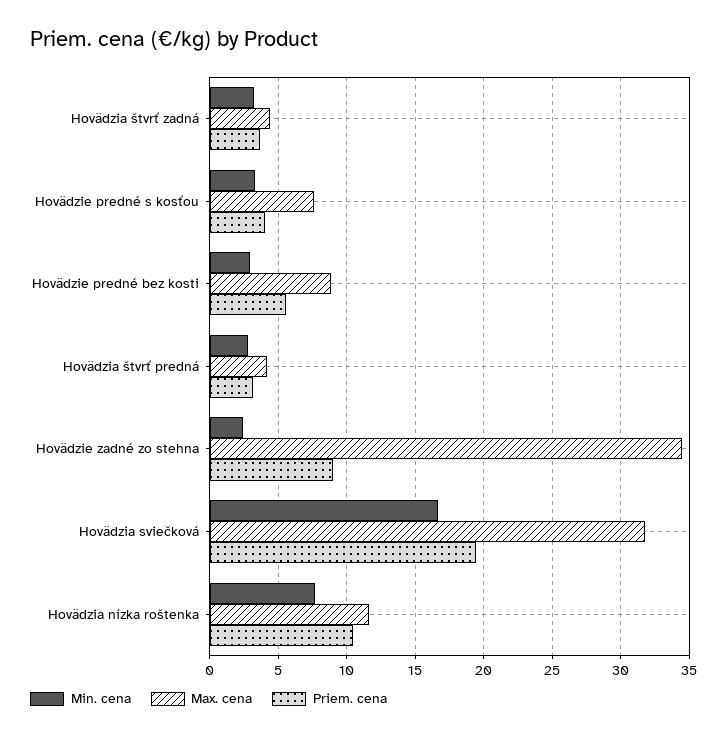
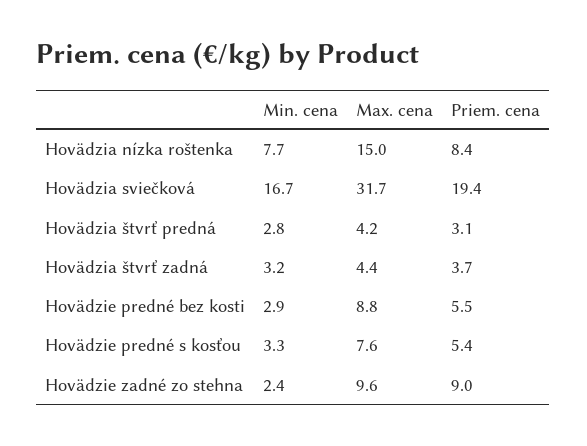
Priem. cena, Hovädzie predné s kosťou: 4 -> 5.4
Max. cena, Hovädzie zadné zo stehna: 34.5 -> 9.6
Max. cena, Hovädzia nízka roštenka: 11.5 -> 15
Priem. cena, Hovädzia nízka roštenka: 10.5 -> 8.4

